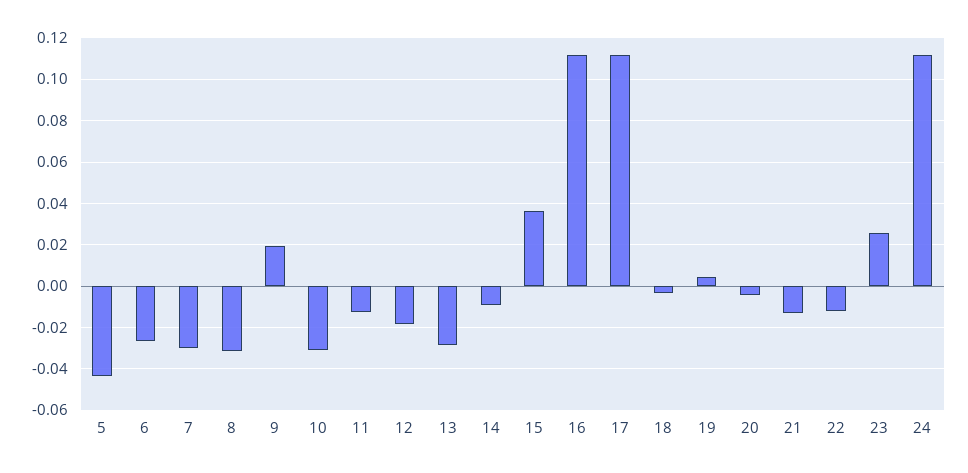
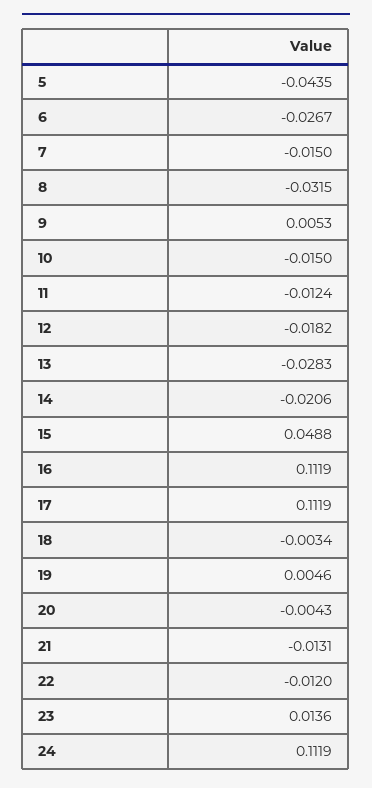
7: -0.03 -> -0.015
9: 0.02 -> 0.0053
10: -0.03 -> -0.015
14: -0.01 -> -0.0206
15: 0.035 -> 0.0488
23: 0.025 -> 0.0136

